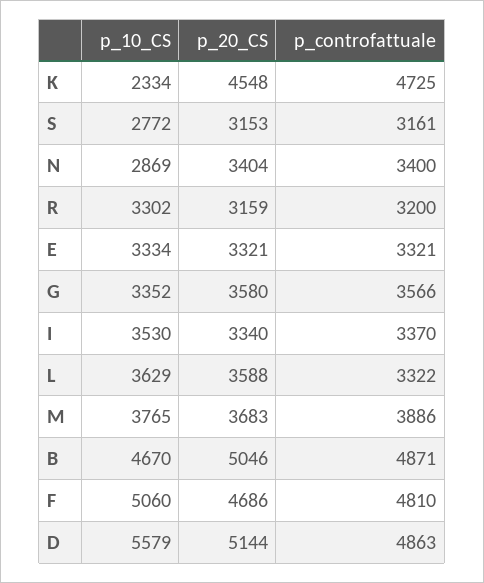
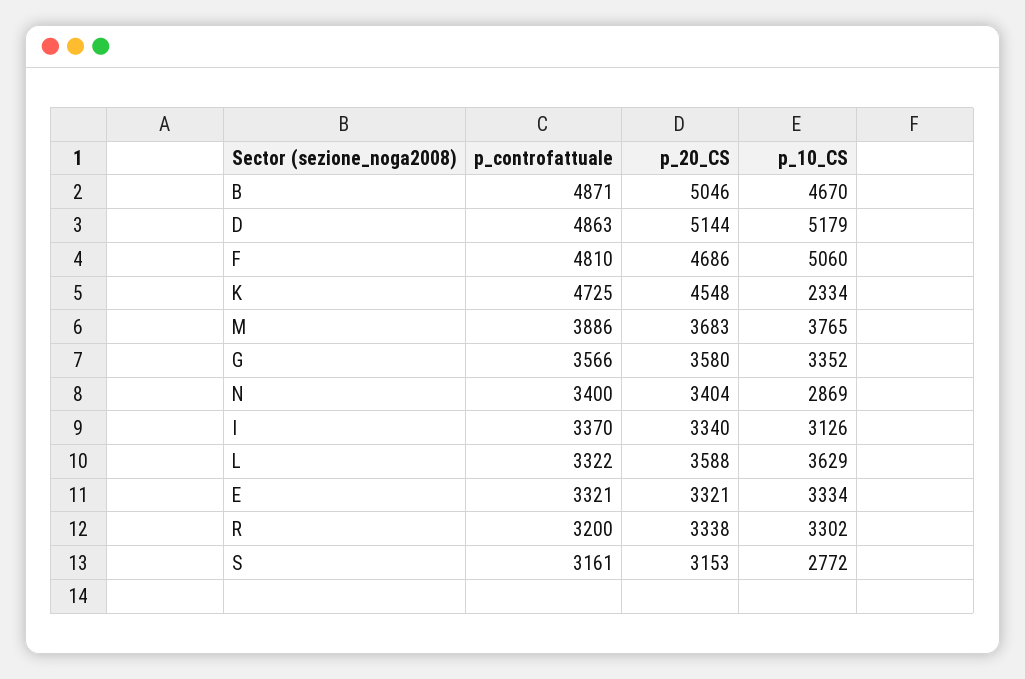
p_20_CS, R: 3159 -> 3338
p_10_CS, I: 3530 -> 3126
p_10_CS, D: 5579 -> 5179

